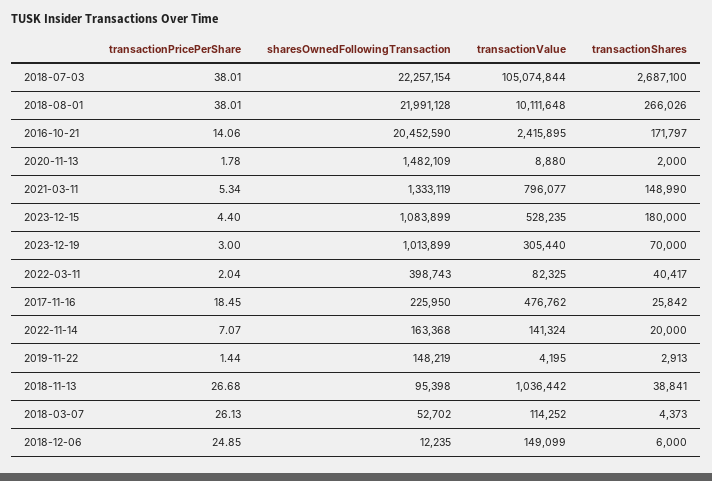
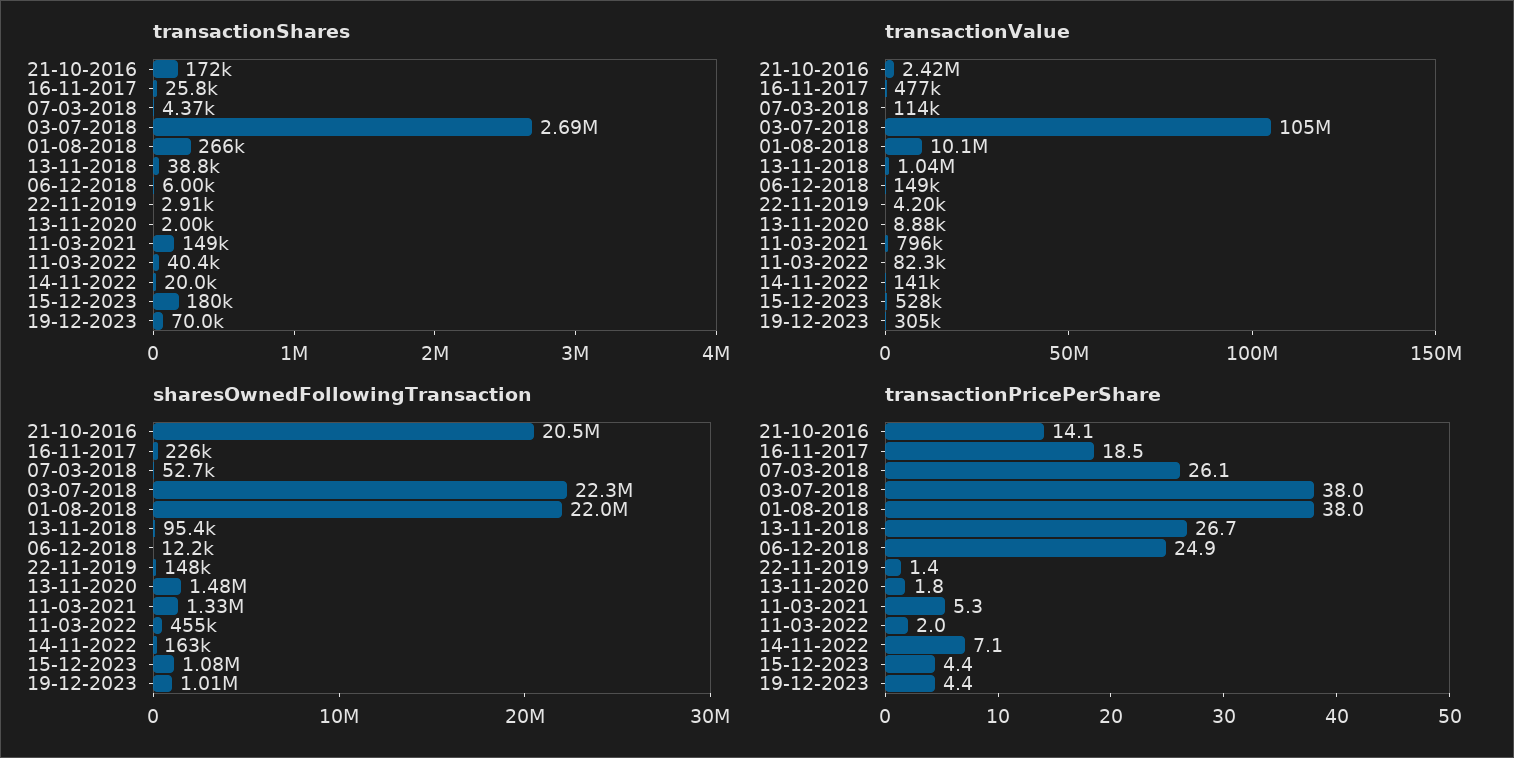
transactionPricePerShare, 2023-12-19: 3 -> 4.4
sharesOwnedFollowingTransaction, 2022-03-11: 398743 -> 455000

